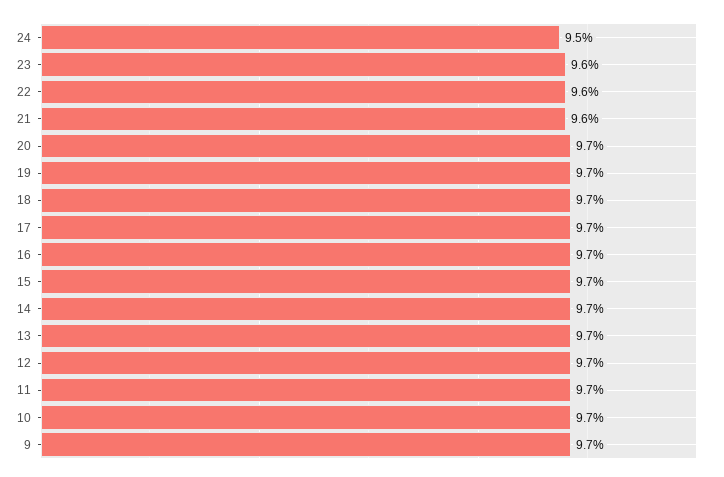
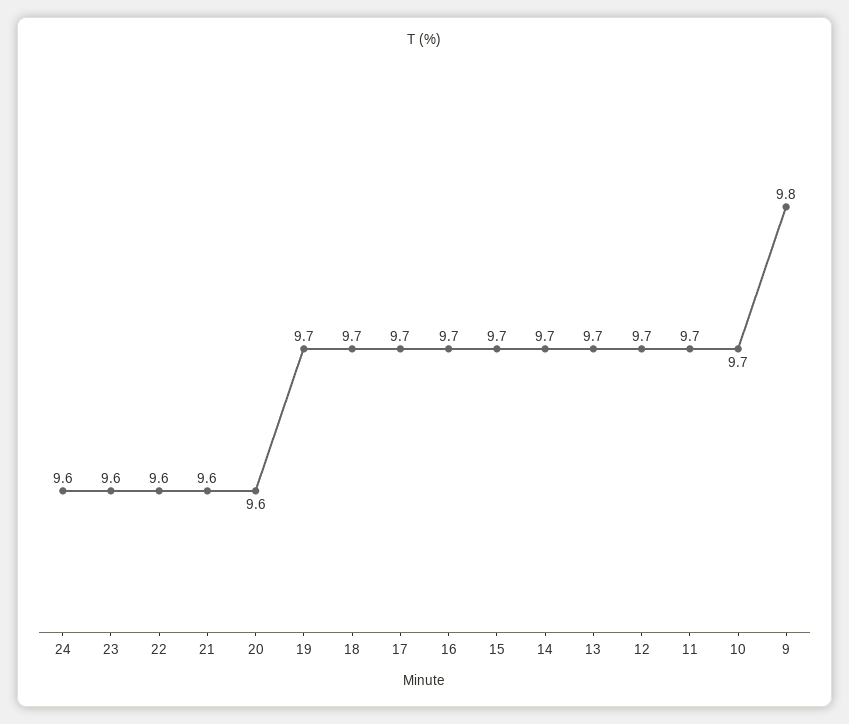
24: 9.5 -> 9.6
20: 9.7 -> 9.6
9: 9.7 -> 9.8

